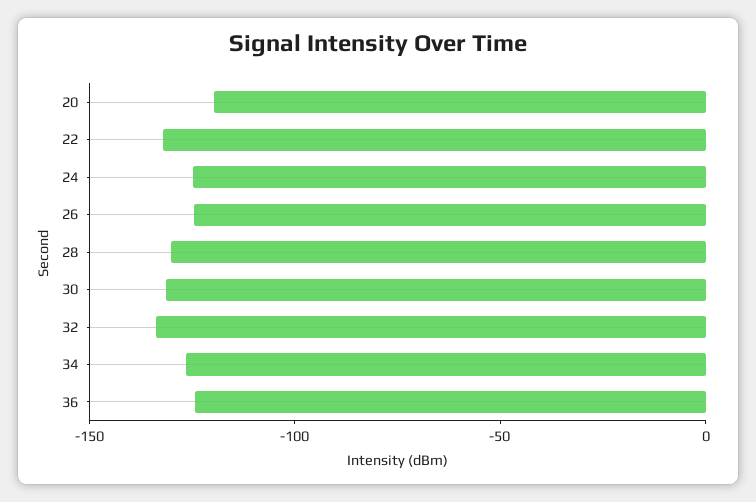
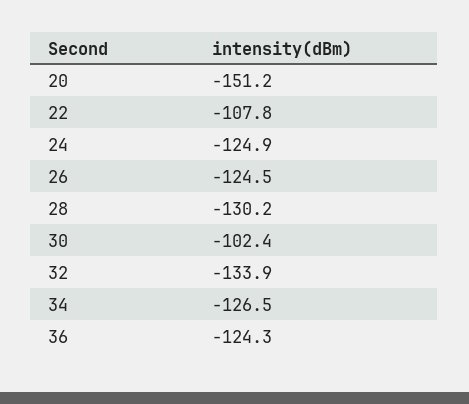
20: -120 -> -151.2
22: -130 -> -107.8
30: -130 -> -102.4

